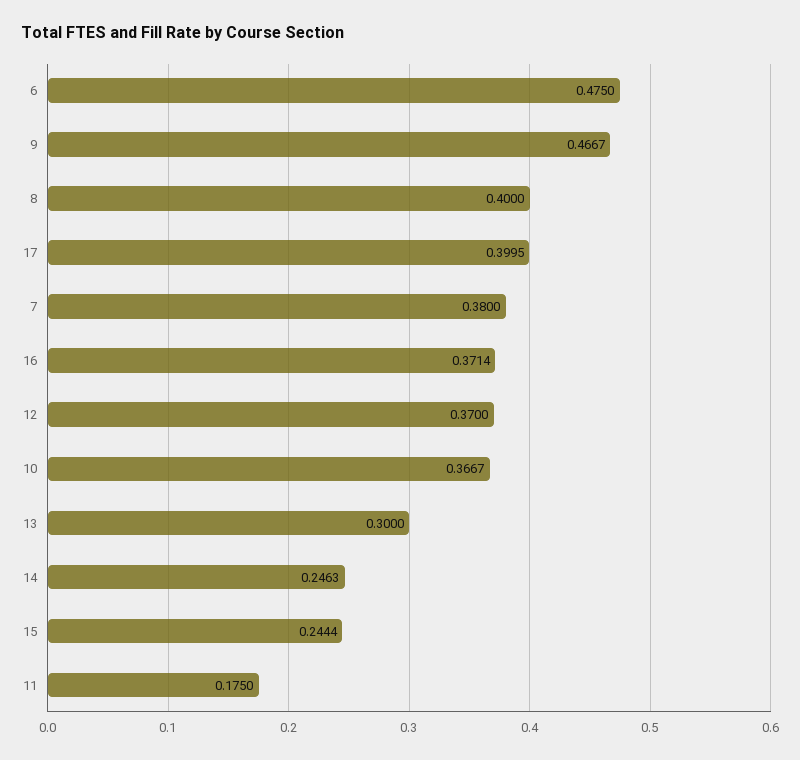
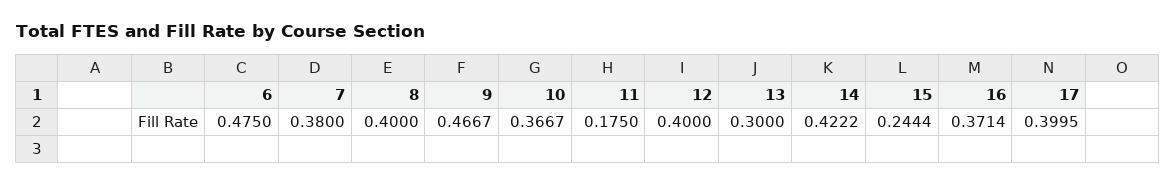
12: 0.37 -> 0.4
14: 0.2463 -> 0.4222

